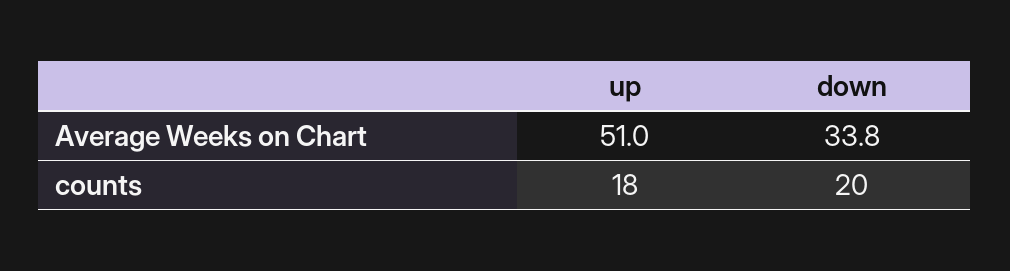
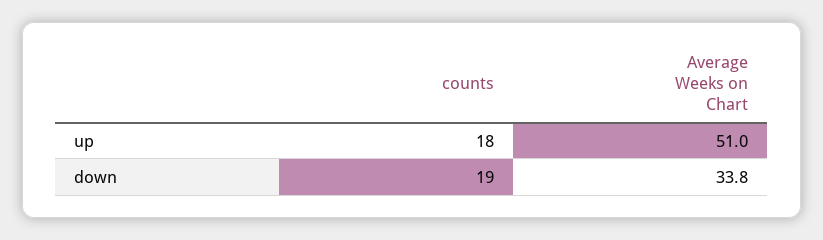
down, counts: 20 -> 19

